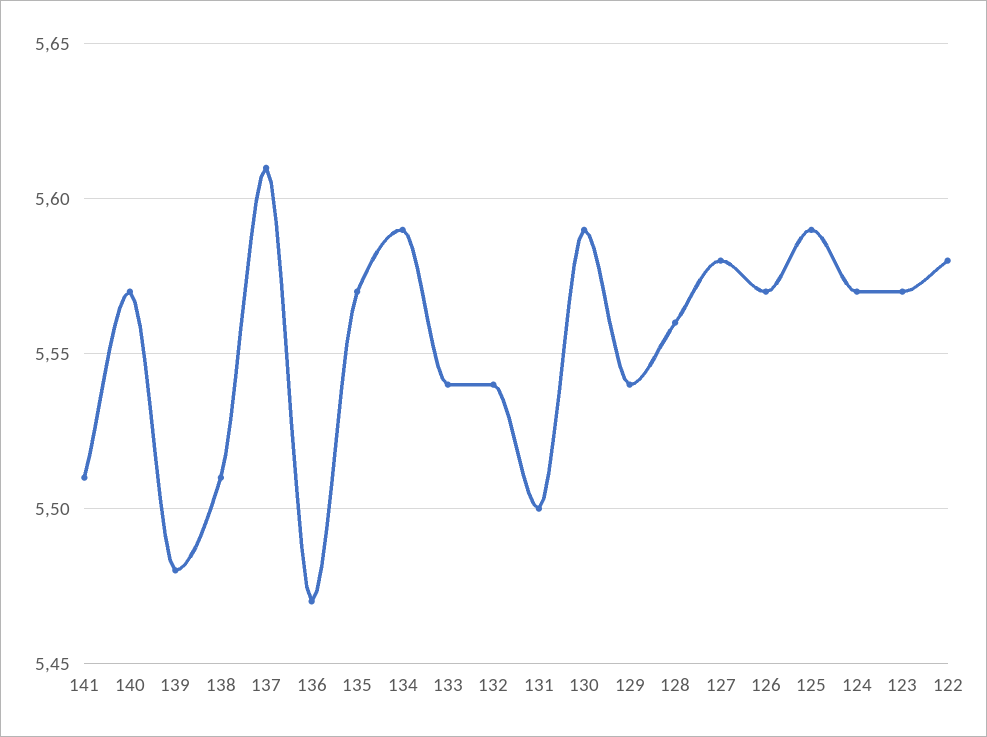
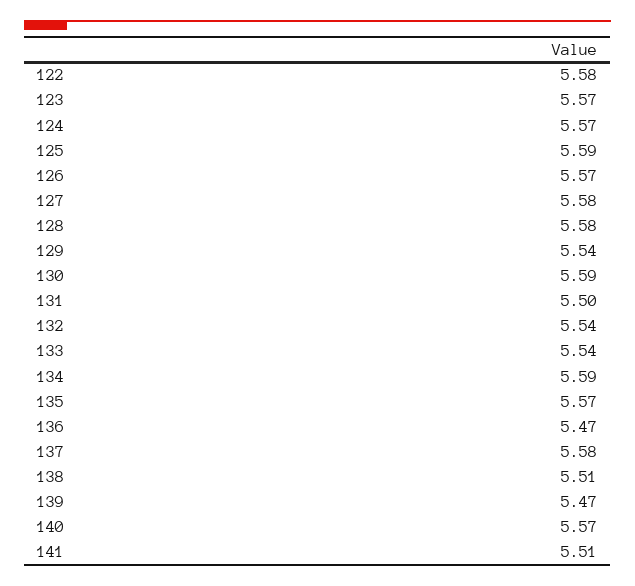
139: 5.48 -> 5.47
137: 5.61 -> 5.58
128: 5.56 -> 5.58

